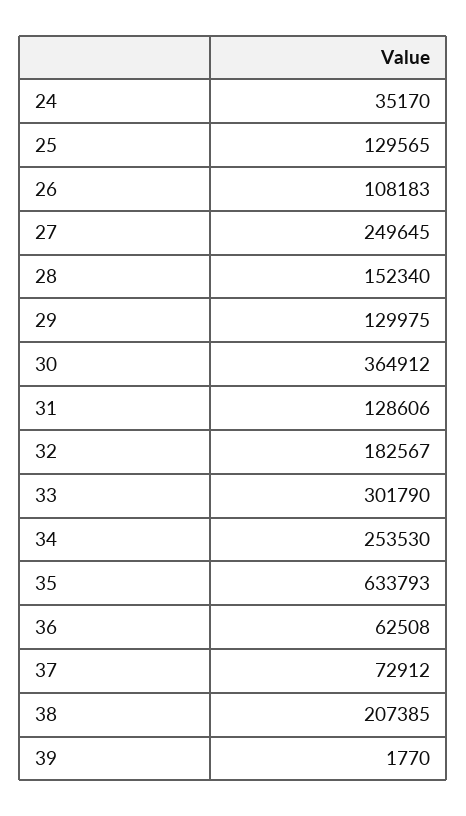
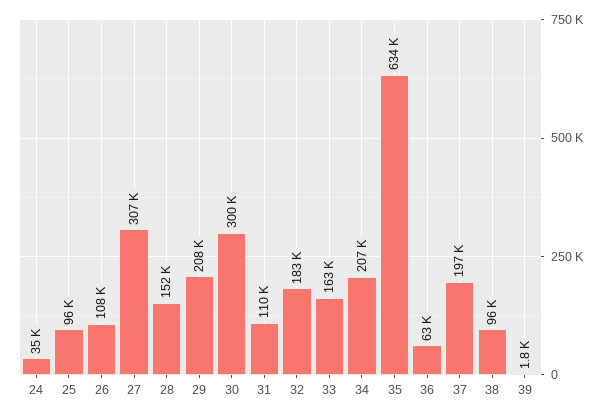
25: 129565 -> 96000
27: 249645 -> 307000
29: 129975 -> 208000
30: 364912 -> 300000
31: 128606 -> 110000
33: 301790 -> 163000
34: 253530 -> 207000
37: 72912 -> 197000
38: 207385 -> 96000

